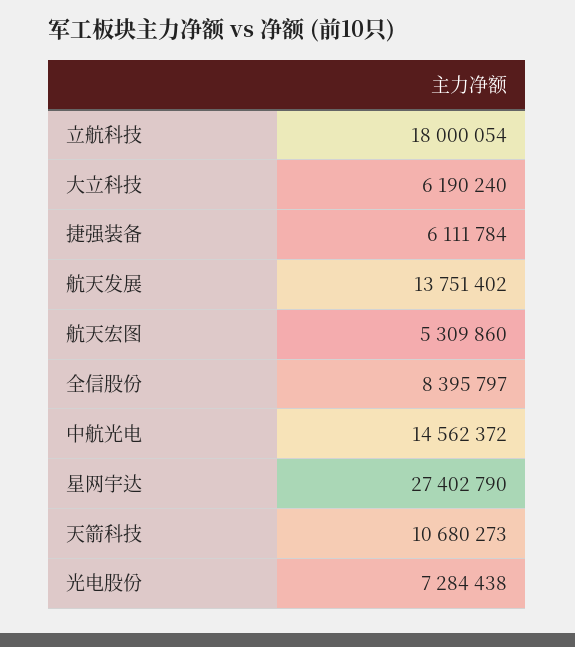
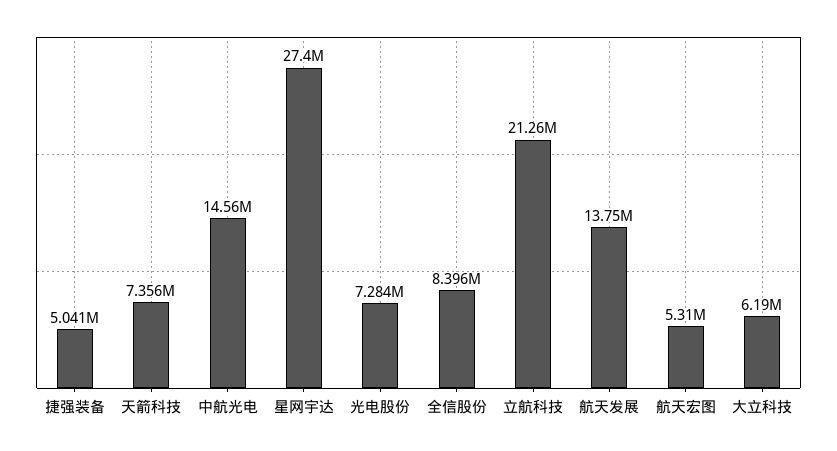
立航科技: 18000054 -> 21260000
捷强装备: 6111784 -> 5041000
天箭科技: 10680273 -> 7356000

